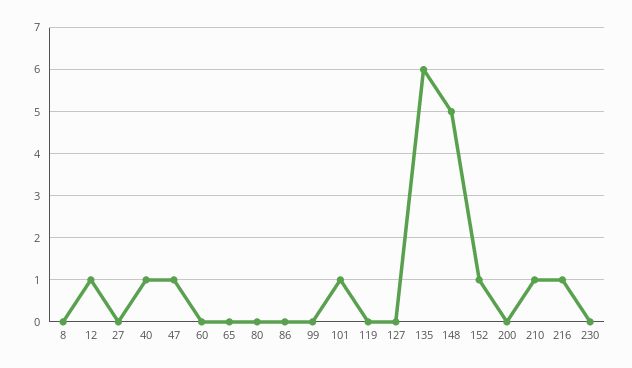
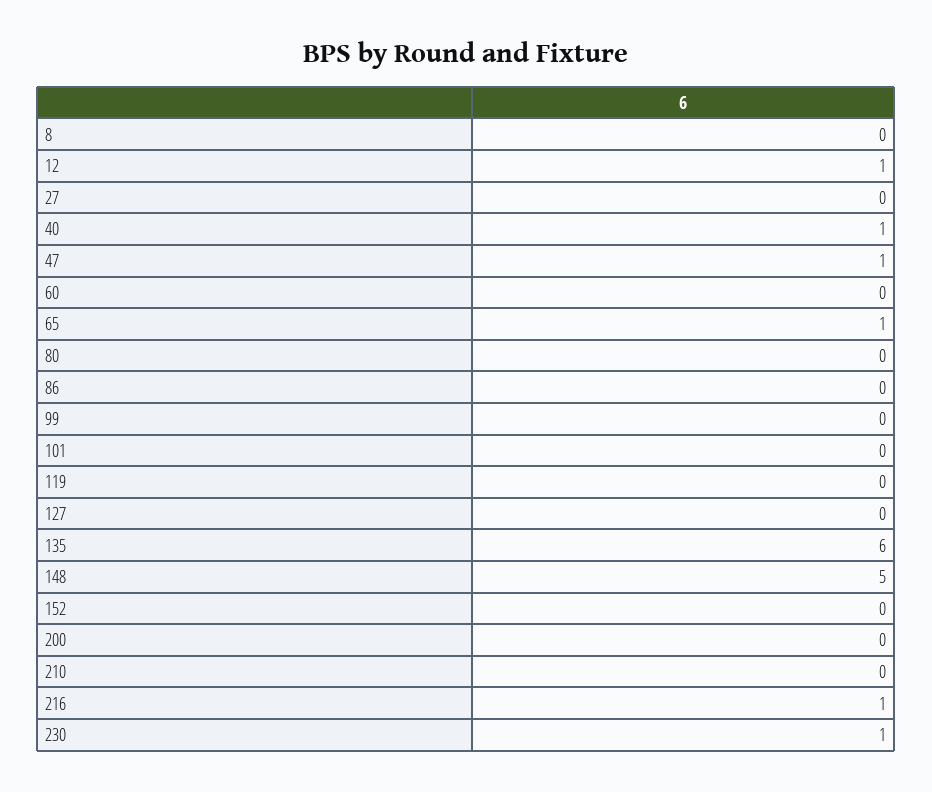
65: 0 -> 1
101: 1 -> 0
152: 1 -> 0
210: 1 -> 0
230: 0 -> 1

